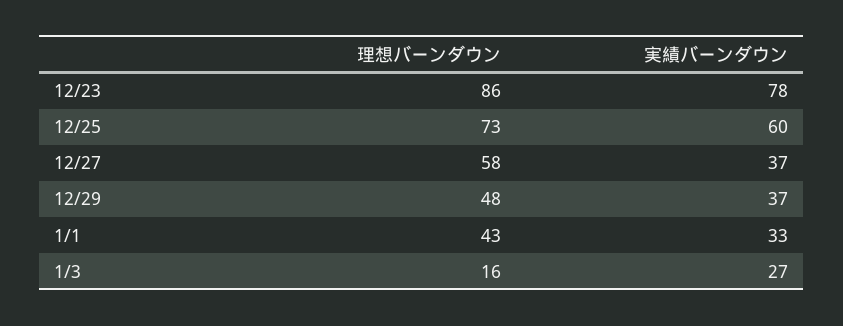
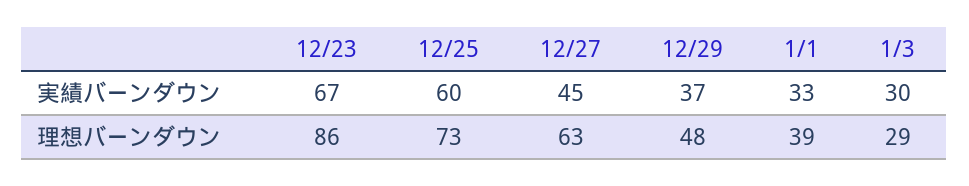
実績バーンダウン, 12/23: 78 -> 67
理想バーンダウン, 12/27: 58 -> 63
実績バーンダウン, 12/27: 37 -> 45
理想バーンダウン, 1/1: 43 -> 39
理想バーンダウン, 1/3: 16 -> 29
実績バーンダウン, 1/3: 27 -> 30

